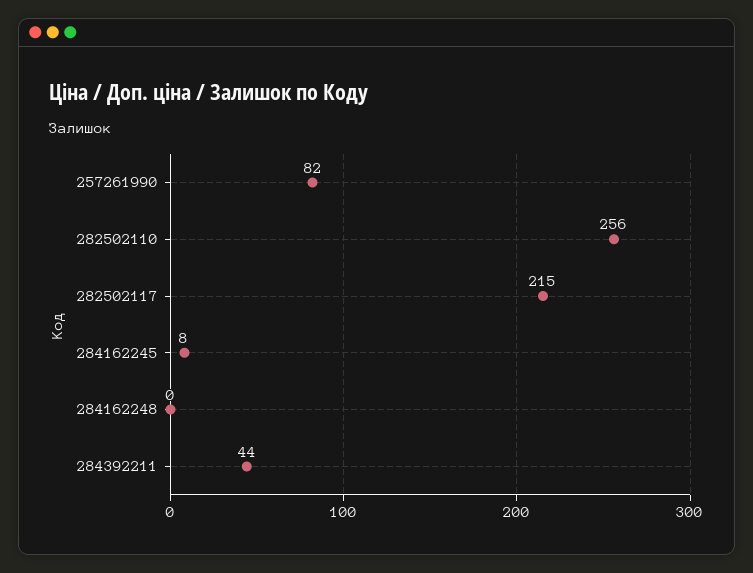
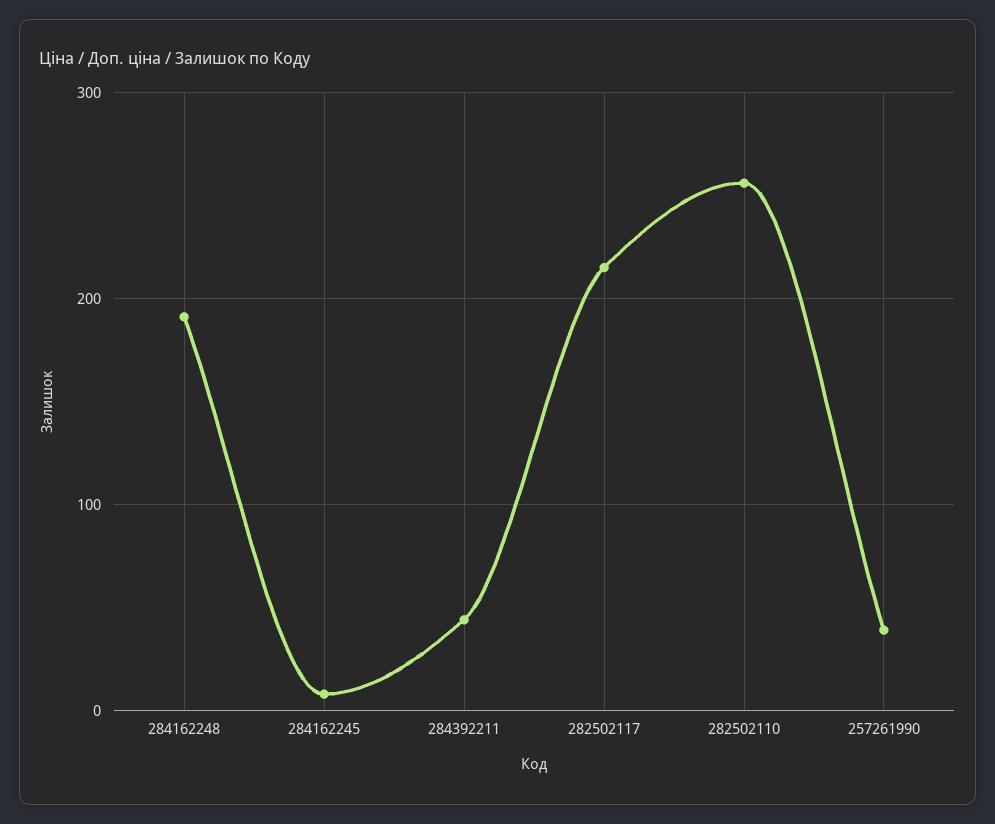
257261990: 82 -> 40
284162248: 0 -> 190

